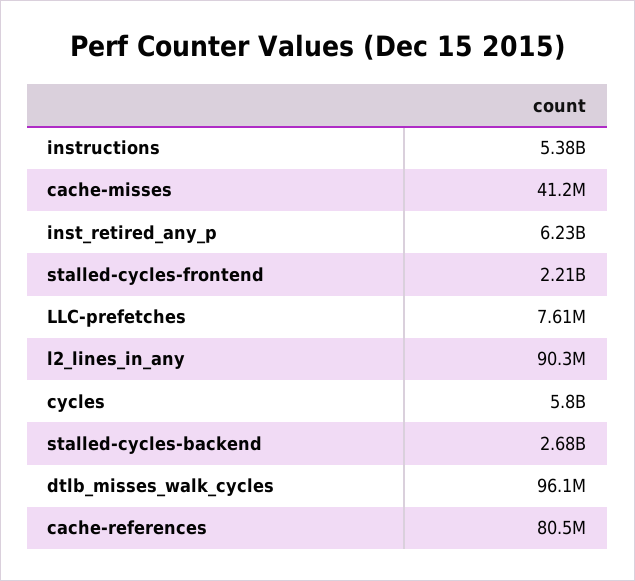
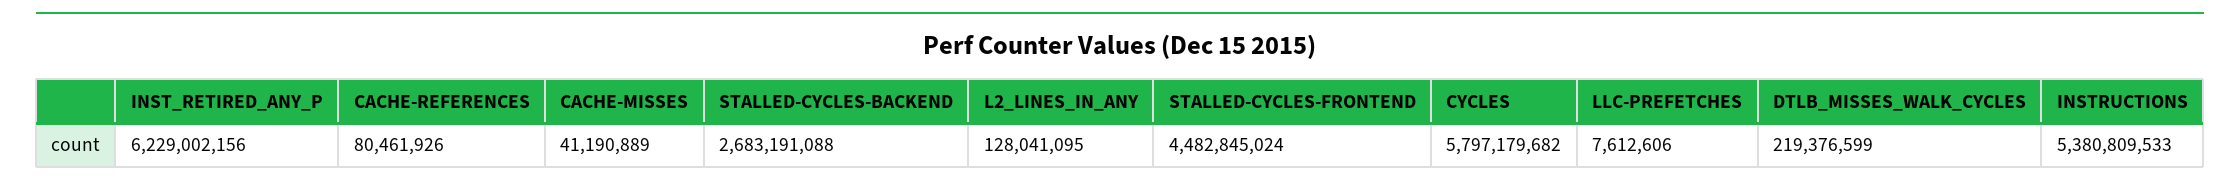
stalled-cycles-frontend: 2210000000 -> 4482845024
l2_lines_in_any: 90300000 -> 128041095
dtlb_misses_walk_cycles: 96100000 -> 219376599

